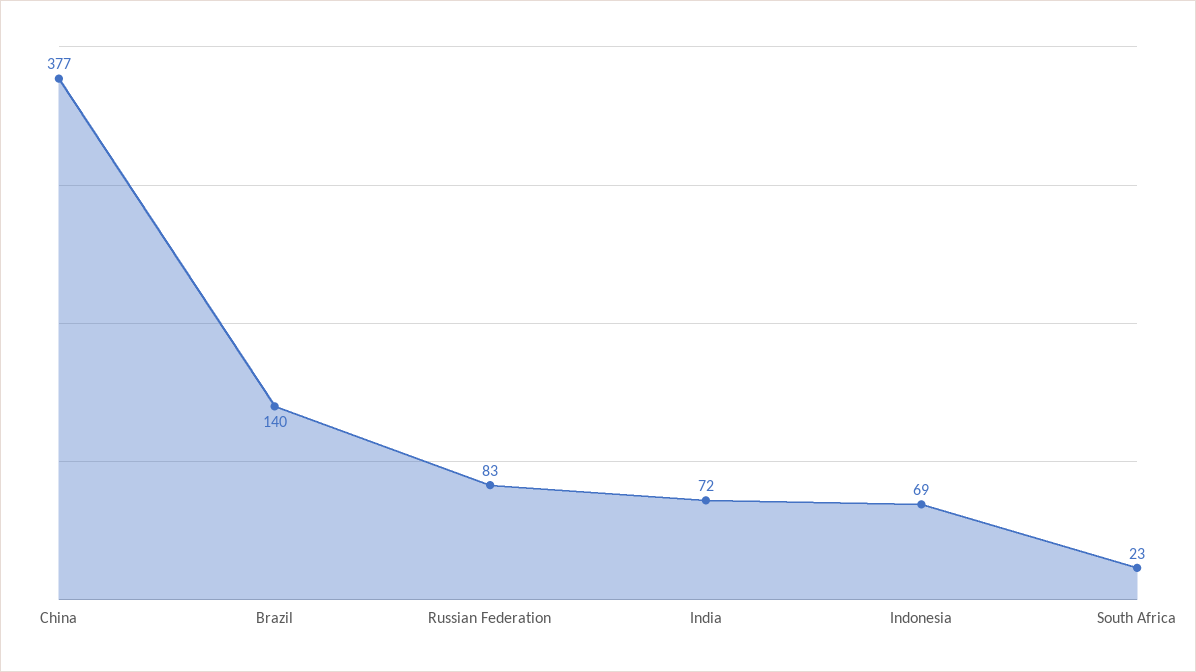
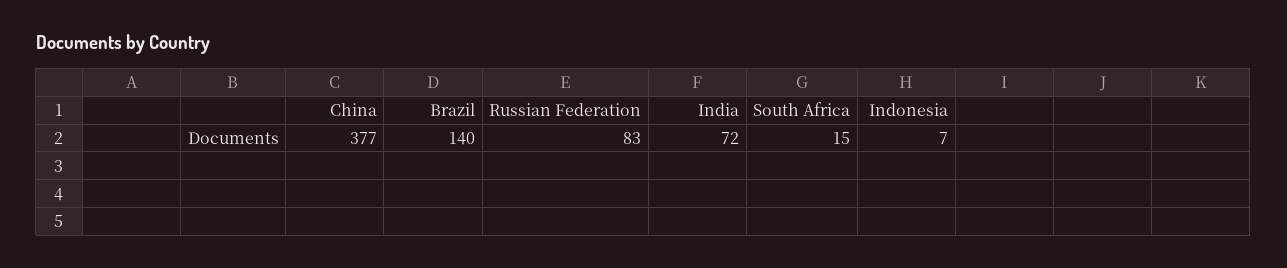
Indonesia: 69 -> 7
South Africa: 23 -> 15

